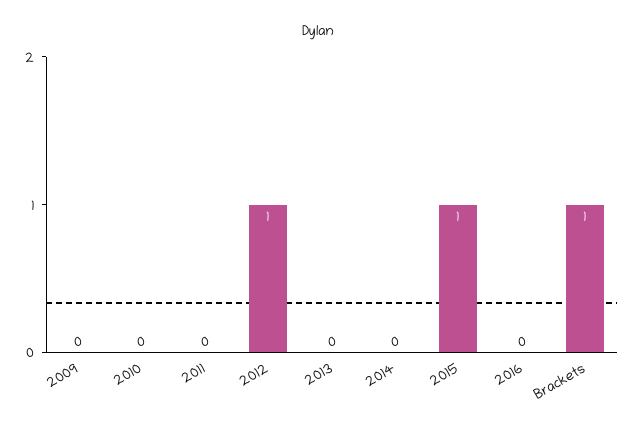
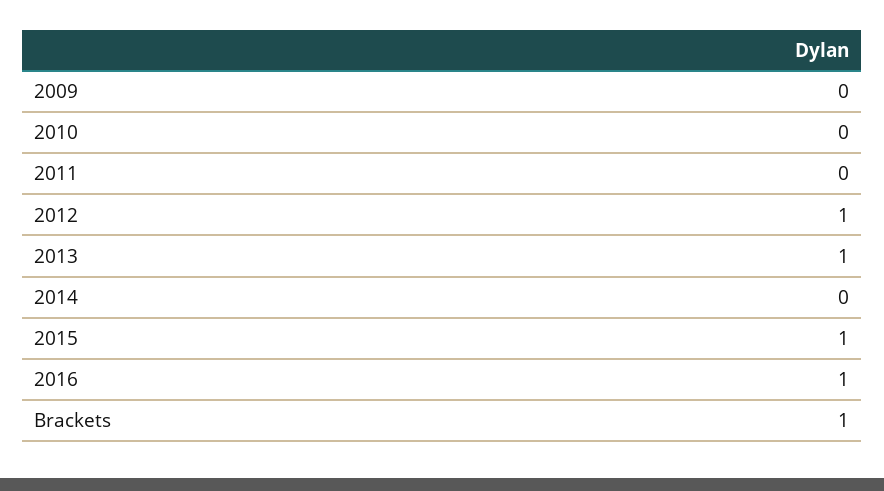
2013: 0 -> 1
2016: 0 -> 1

